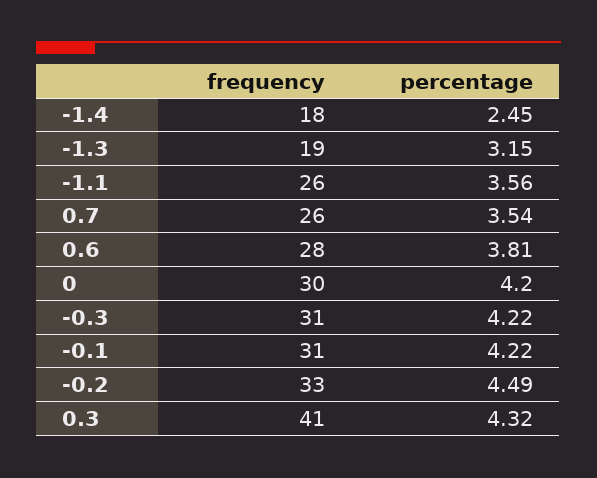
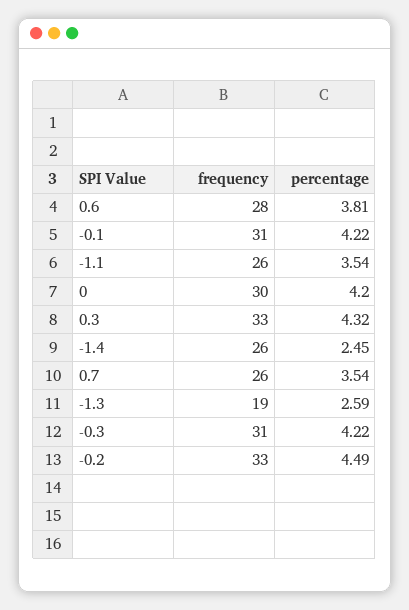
frequency, -1.4: 18 -> 26
percentage, -1.3: 3.15 -> 2.59
percentage, -1.1: 3.56 -> 3.54
frequency, 0.3: 41 -> 33

